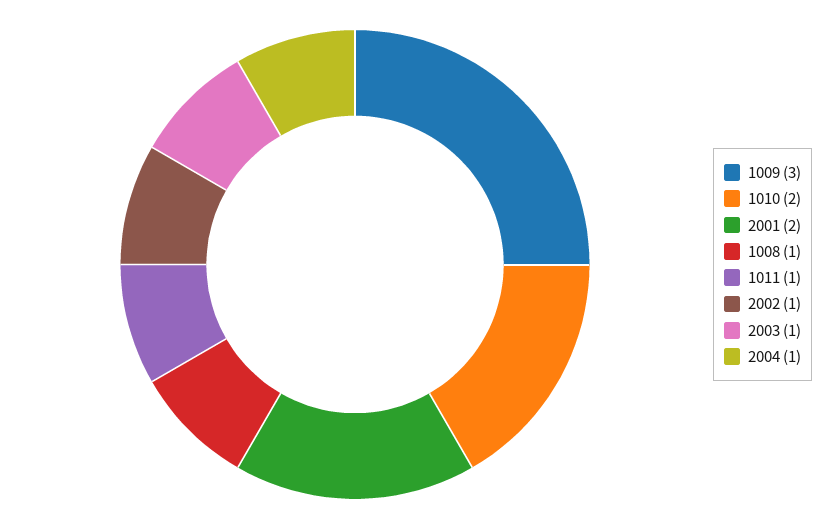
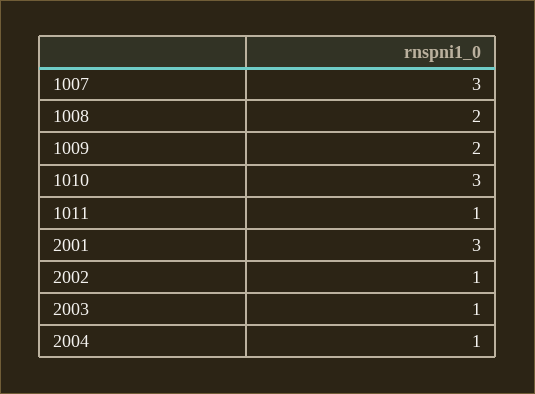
1009: 3 -> 2
1010: 2 -> 3
2001: 2 -> 3
1008: 1 -> 2
1007: none -> 3

